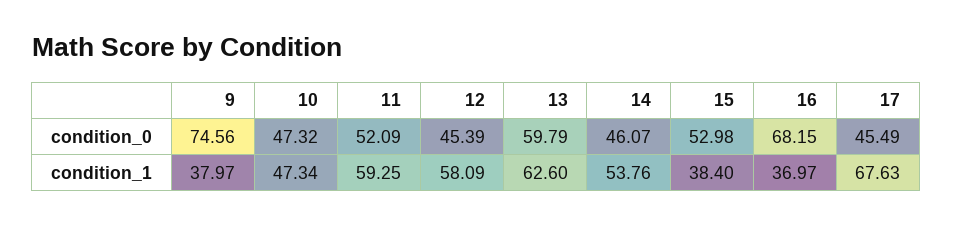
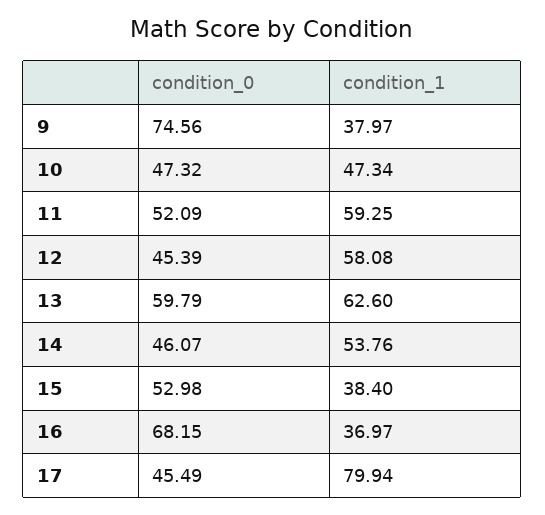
12, condition_1: 58.09 -> 58.08
17, condition_1: 67.63 -> 79.94

